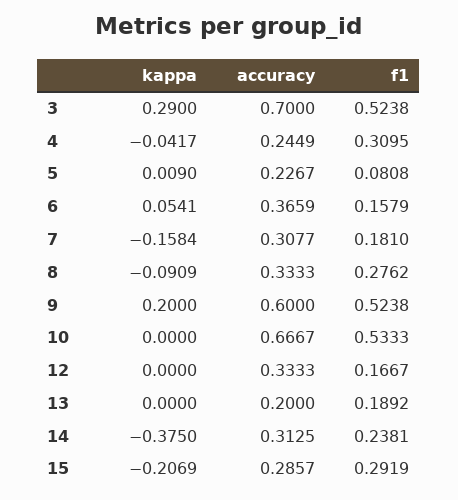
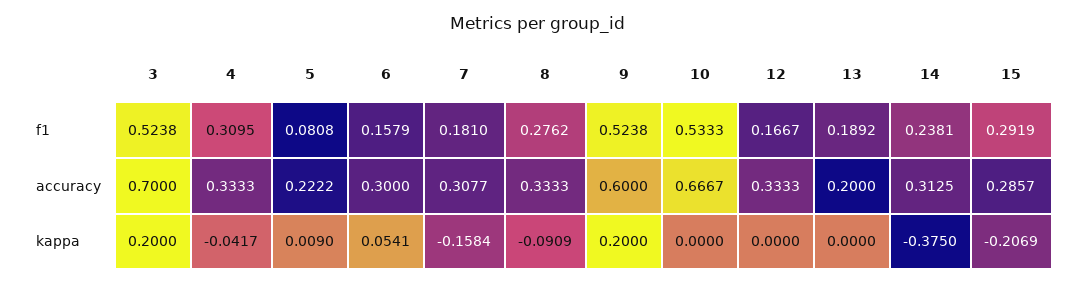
kappa, 3: 0.29 -> 0.2
accuracy, 4: 0.2449 -> 0.3333
accuracy, 5: 0.2267 -> 0.2222
accuracy, 6: 0.3659 -> 0.3

